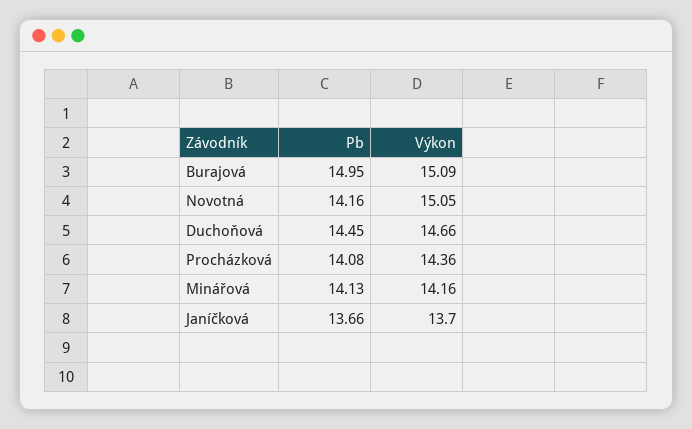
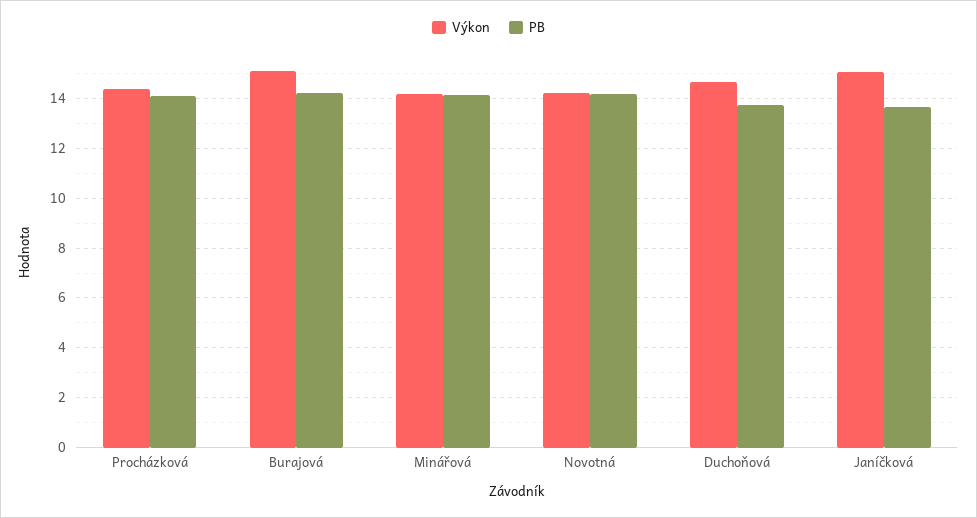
Pb, Burajová: 14.95 -> 14.25
Výkon, Novotná: 15.05 -> 14.25
Pb, Duchoňová: 14.45 -> 13.75
Výkon, Janíčková: 13.7 -> 15

